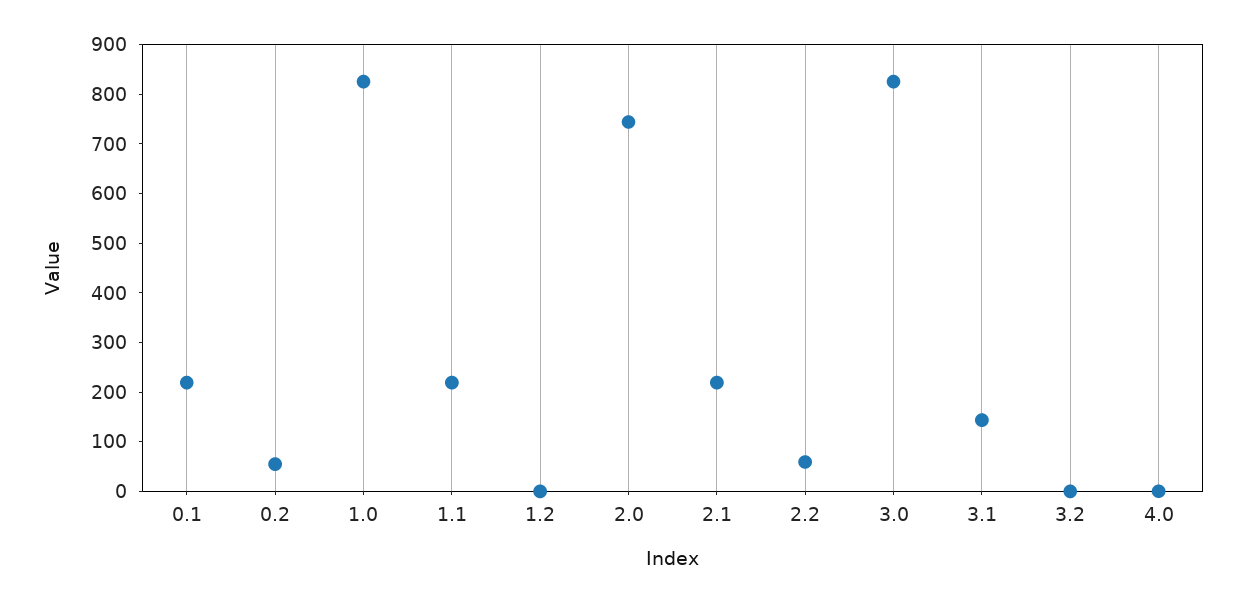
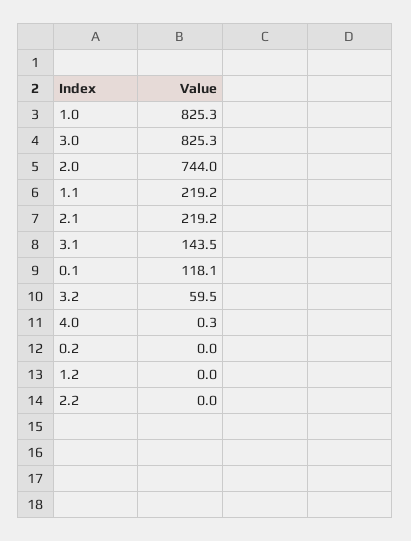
0.1: 220 -> 118.1
0.2: 60 -> 0
2.2: 60 -> 0
3.2: 0 -> 59.5

